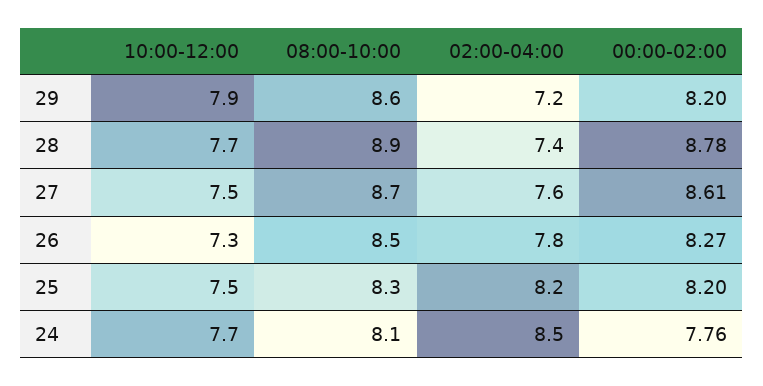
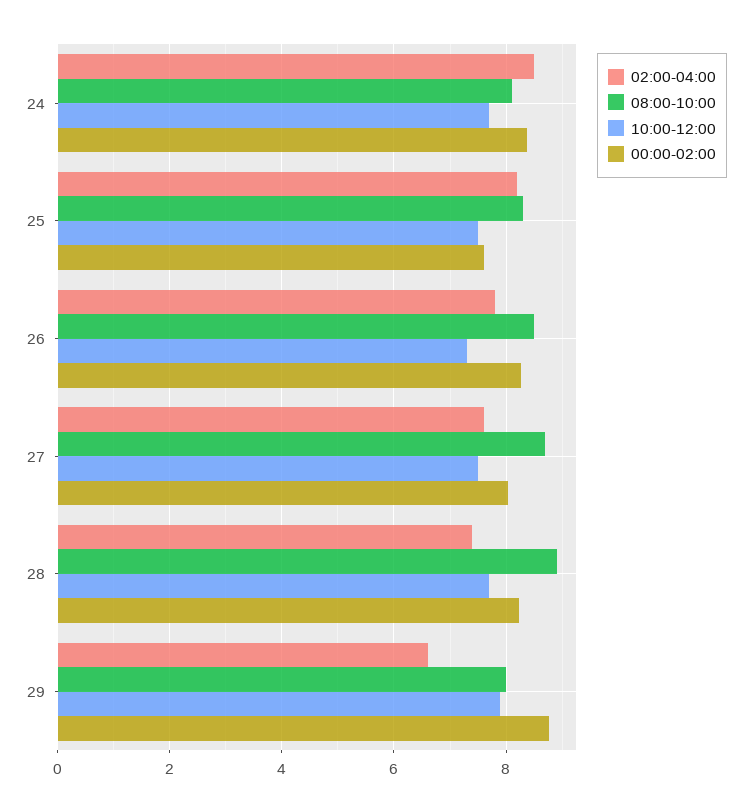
08:00-10:00, 29: 8.6 -> 8
02:00-04:00, 29: 7.2 -> 6.6
00:00-02:00, 29: 8.2 -> 8.8
00:00-02:00, 28: 8.78 -> 8.2
00:00-02:00, 27: 8.61 -> 8
00:00-02:00, 25: 8.2 -> 7.6
00:00-02:00, 24: 7.76 -> 8.4

